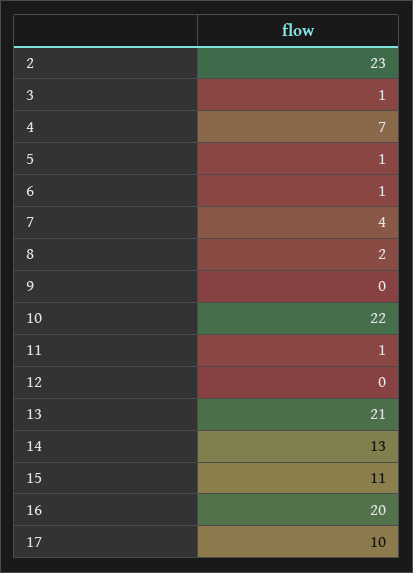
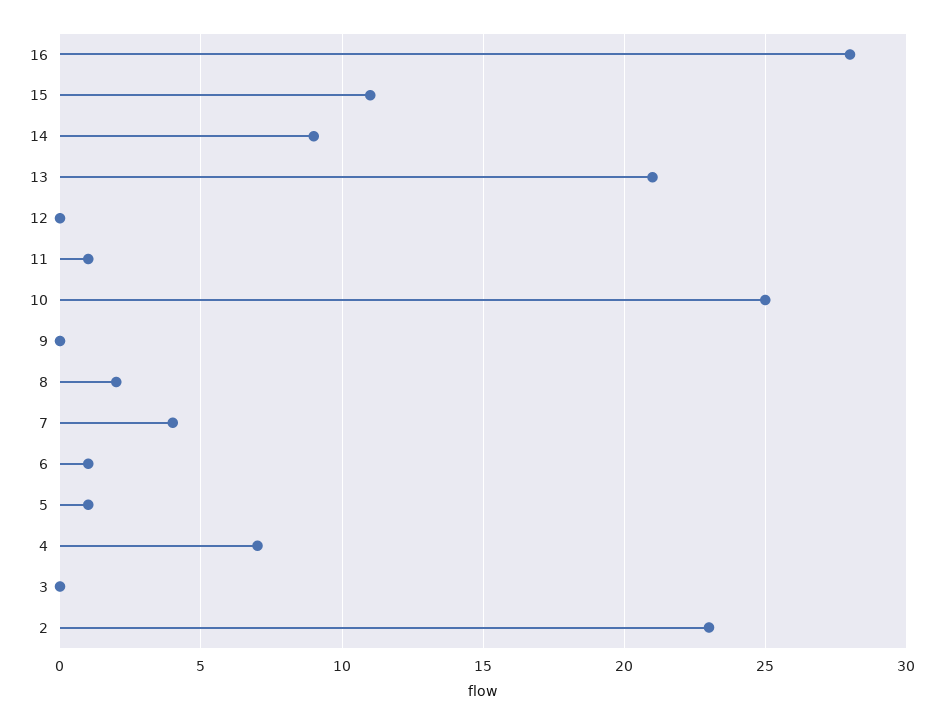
3: 1 -> 0
10: 22 -> 25
14: 13 -> 9
16: 20 -> 28
17: 10 -> none

